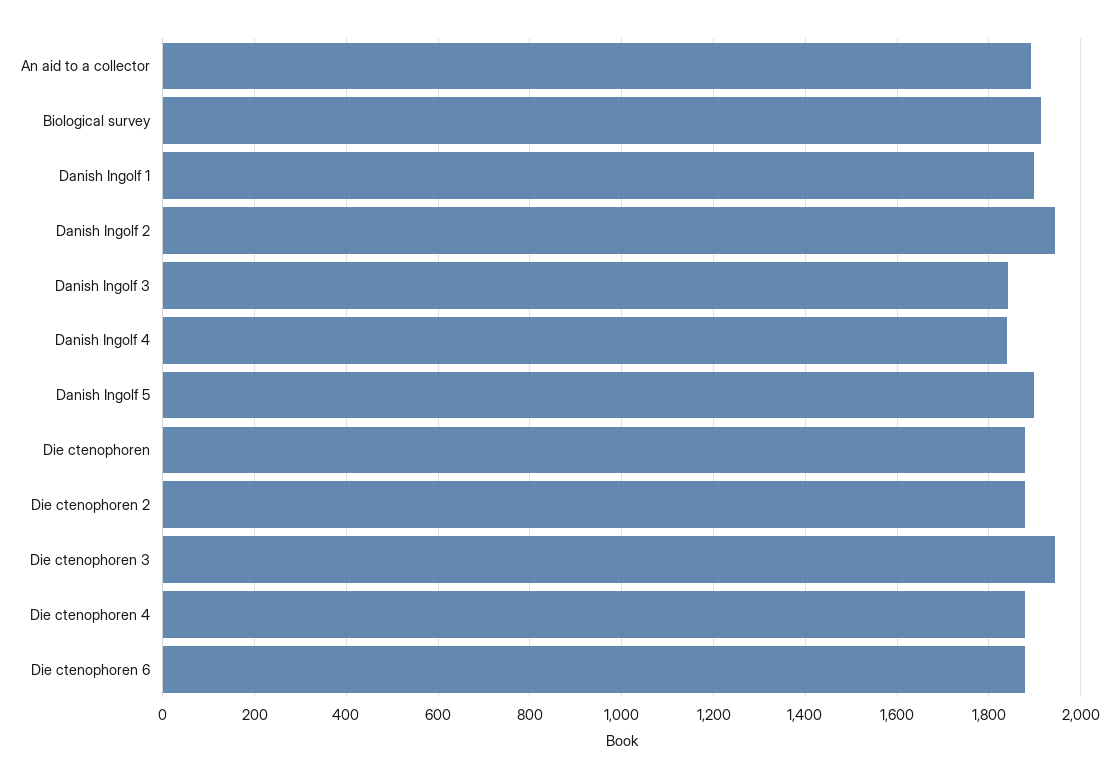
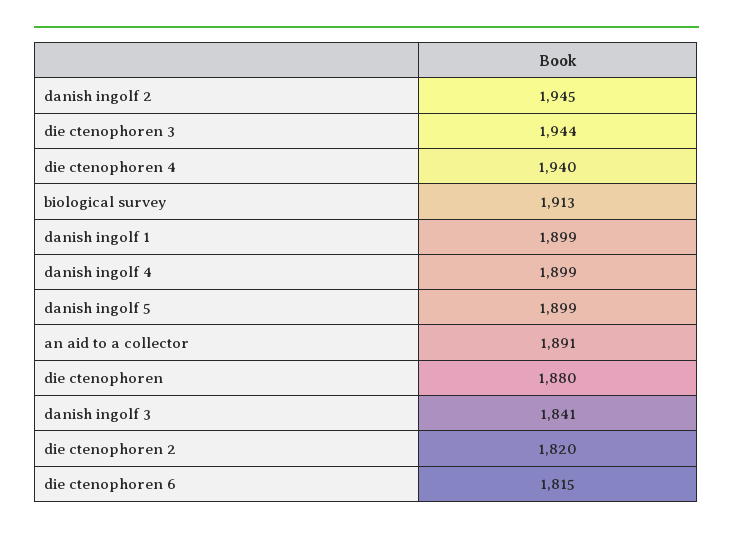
Danish Ingolf 4: 1840 -> 1899
Die ctenophoren 2: 1880 -> 1820
Die ctenophoren 4: 1880 -> 1940
Die ctenophoren 6: 1880 -> 1815

